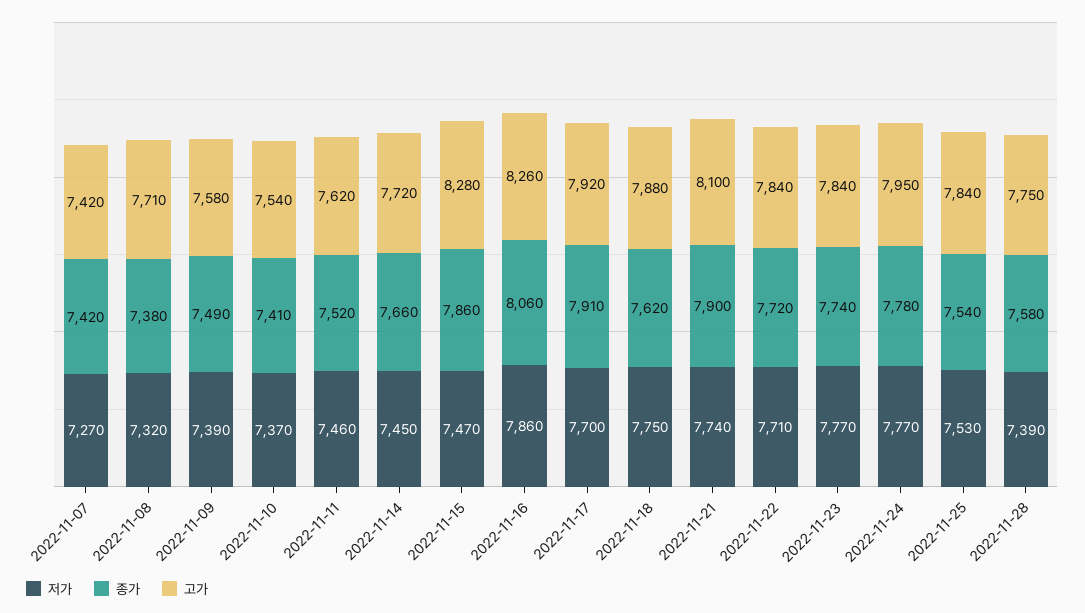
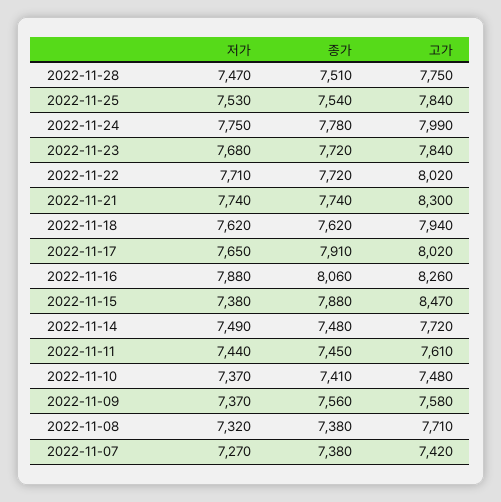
종가, 2022-11-07: 7420 -> 7380
저가, 2022-11-09: 7390 -> 7370
종가, 2022-11-09: 7490 -> 7560
고가, 2022-11-10: 7540 -> 7480
저가, 2022-11-11: 7460 -> 7440
종가, 2022-11-11: 7520 -> 7450
고가, 2022-11-11: 7620 -> 7610
저가, 2022-11-14: 7450 -> 7490
종가, 2022-11-14: 7660 -> 7480
저가, 2022-11-15: 7470 -> 7380
종가, 2022-11-15: 7860 -> 7880
고가, 2022-11-15: 8280 -> 8470
저가, 2022-11-16: 7860 -> 7880
저가, 2022-11-17: 7700 -> 7650
고가, 2022-11-17: 7920 -> 8020
저가, 2022-11-18: 7750 -> 7620
고가, 2022-11-18: 7880 -> 7940
종가, 2022-11-21: 7900 -> 7740
고가, 2022-11-21: 8100 -> 8300
고가, 2022-11-22: 7840 -> 8020
저가, 2022-11-23: 7770 -> 7680
종가, 2022-11-23: 7740 -> 7720
저가, 2022-11-24: 7770 -> 7750
고가, 2022-11-24: 7950 -> 7990
저가, 2022-11-28: 7390 -> 7470
종가, 2022-11-28: 7580 -> 7510

